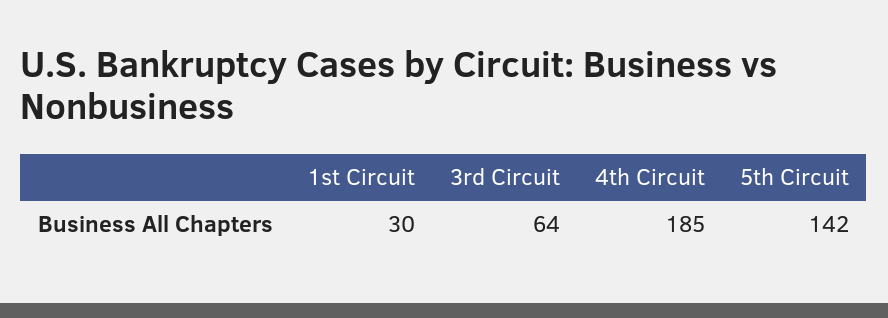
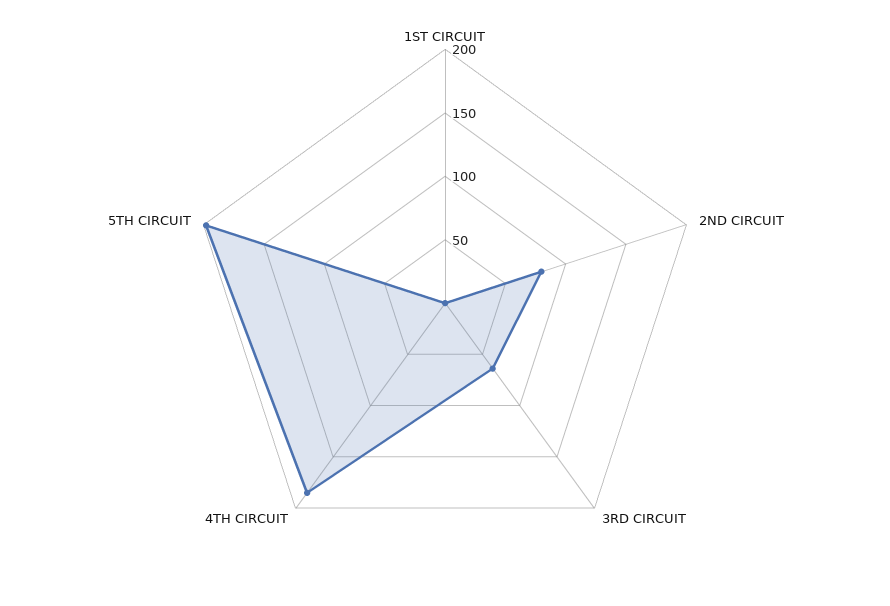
1st Circuit: 30 -> 0
5th Circuit: 142 -> 200
2ND CIRCUIT: none -> 80

